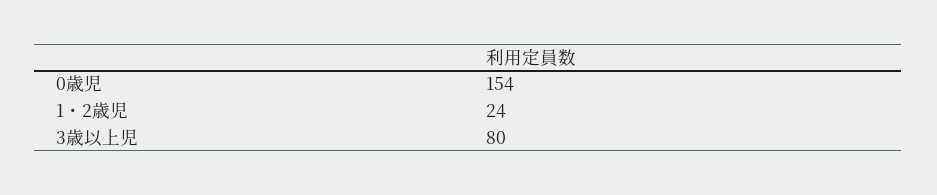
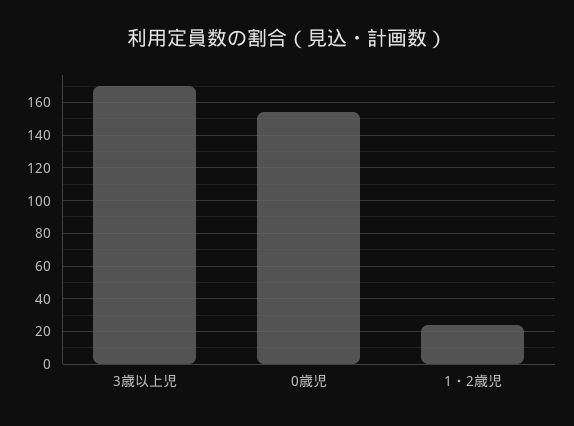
3歳以上児: 80 -> 170

